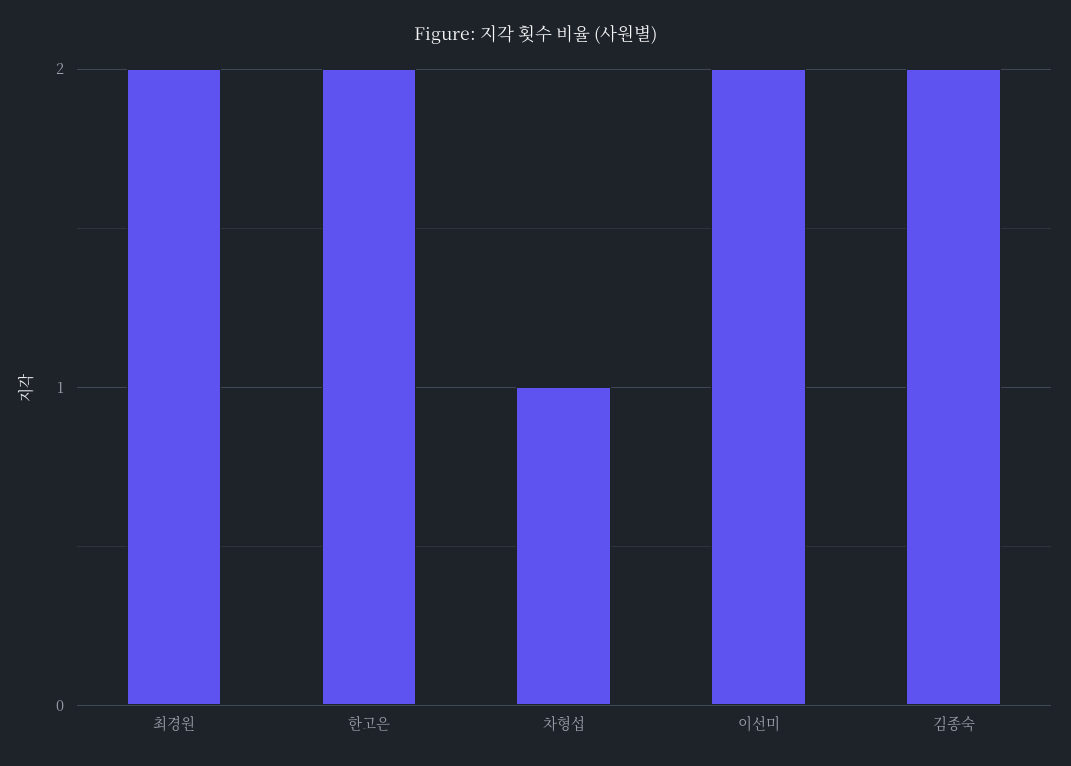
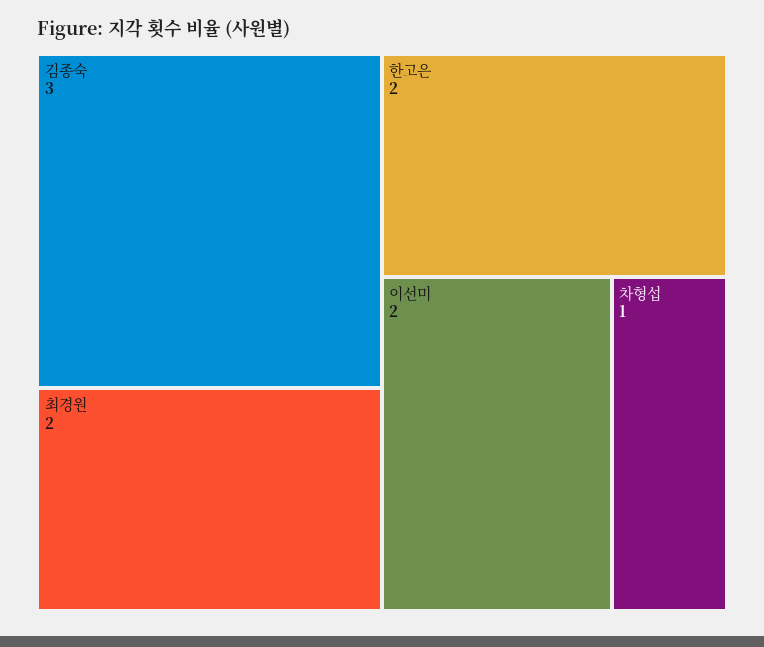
김종숙: 2 -> 3

